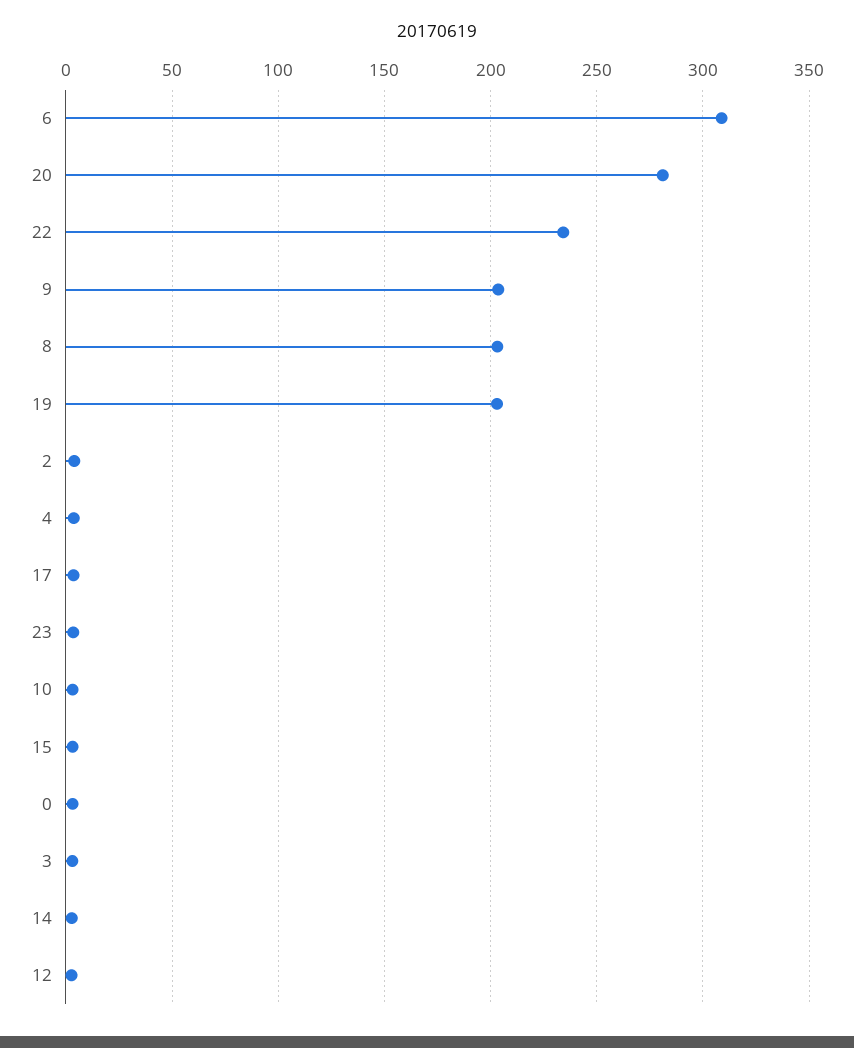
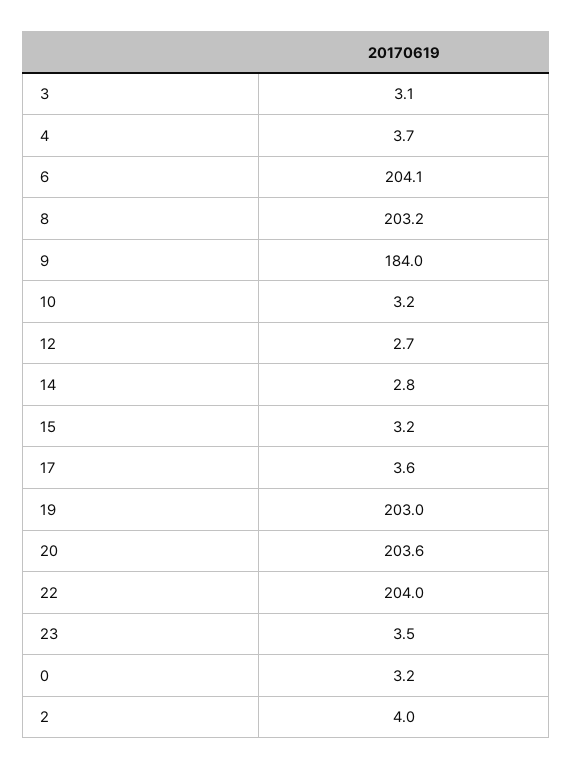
6: 310 -> 204.1
20: 280 -> 203.6
22: 235 -> 204
9: 205 -> 184

